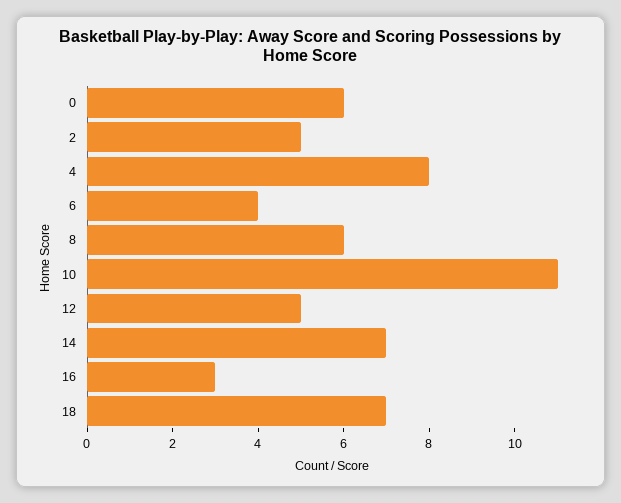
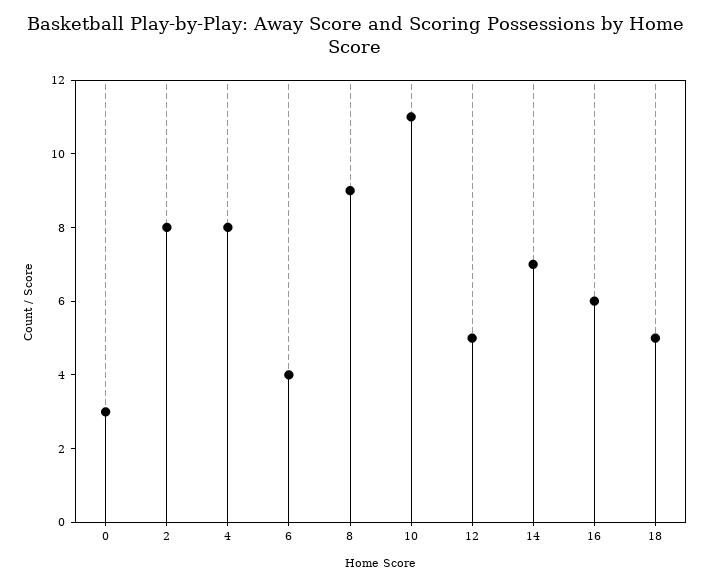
0: 6 -> 3
2: 5 -> 8
8: 6 -> 9
16: 3 -> 6
18: 7 -> 5

